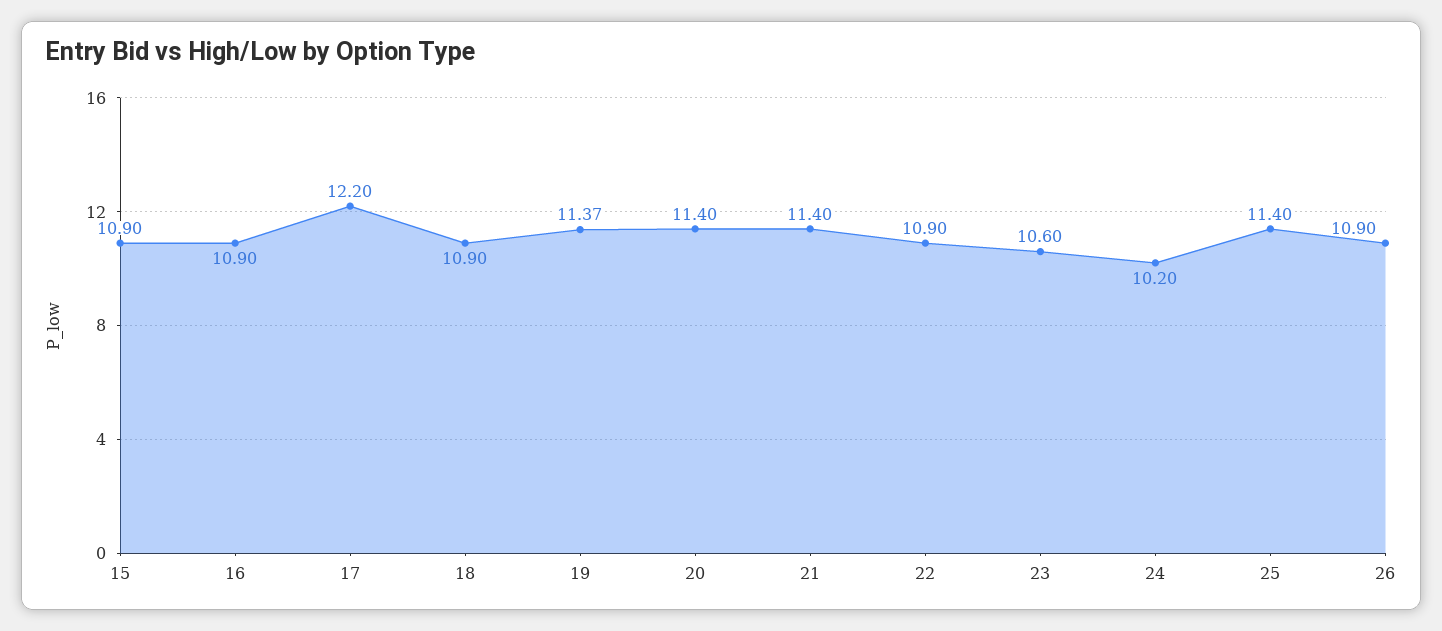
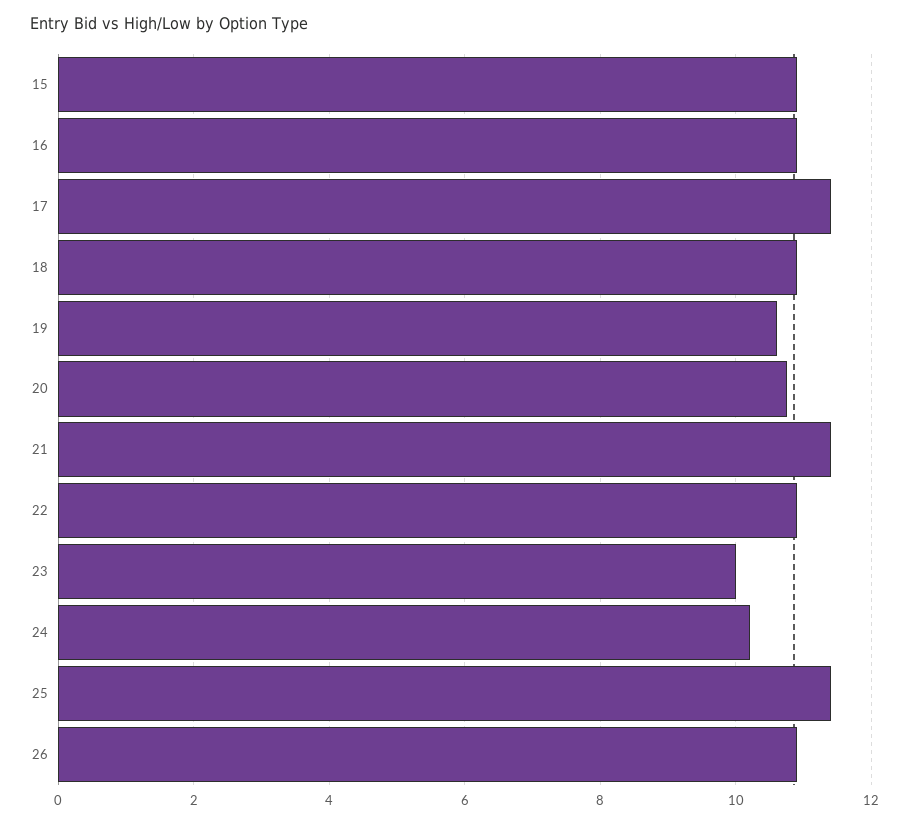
17: 12.2 -> 11.4
19: 11.37 -> 10.6
20: 11.4 -> 10.8
23: 10.6 -> 10

